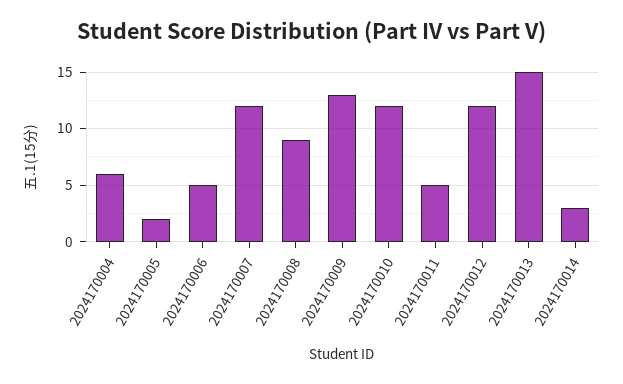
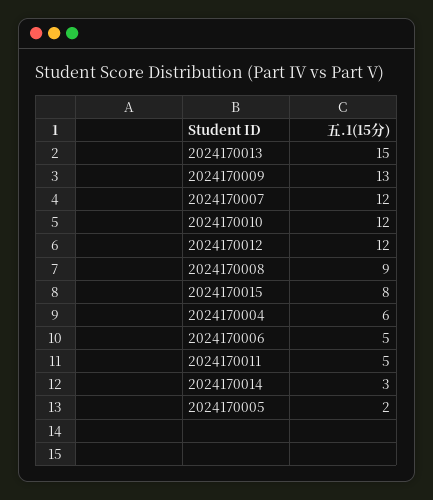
2024170015: none -> 8

